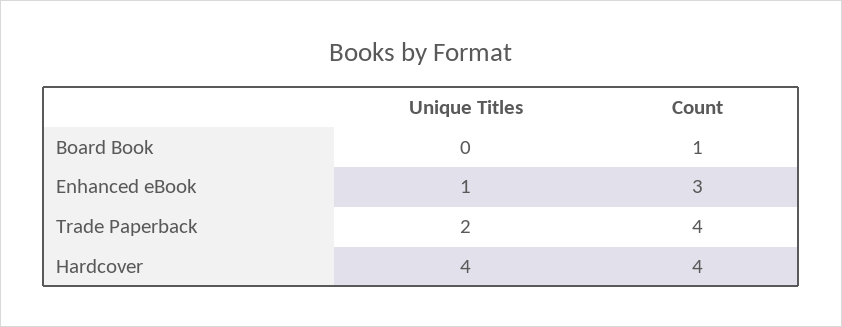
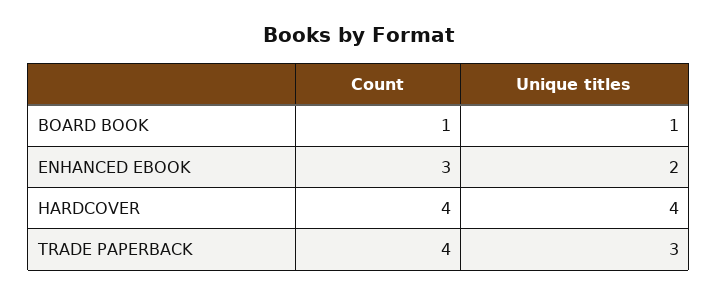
Unique Titles, Board Book: 0 -> 1
Unique Titles, Enhanced eBook: 1 -> 2
Unique Titles, Trade Paperback: 2 -> 3

